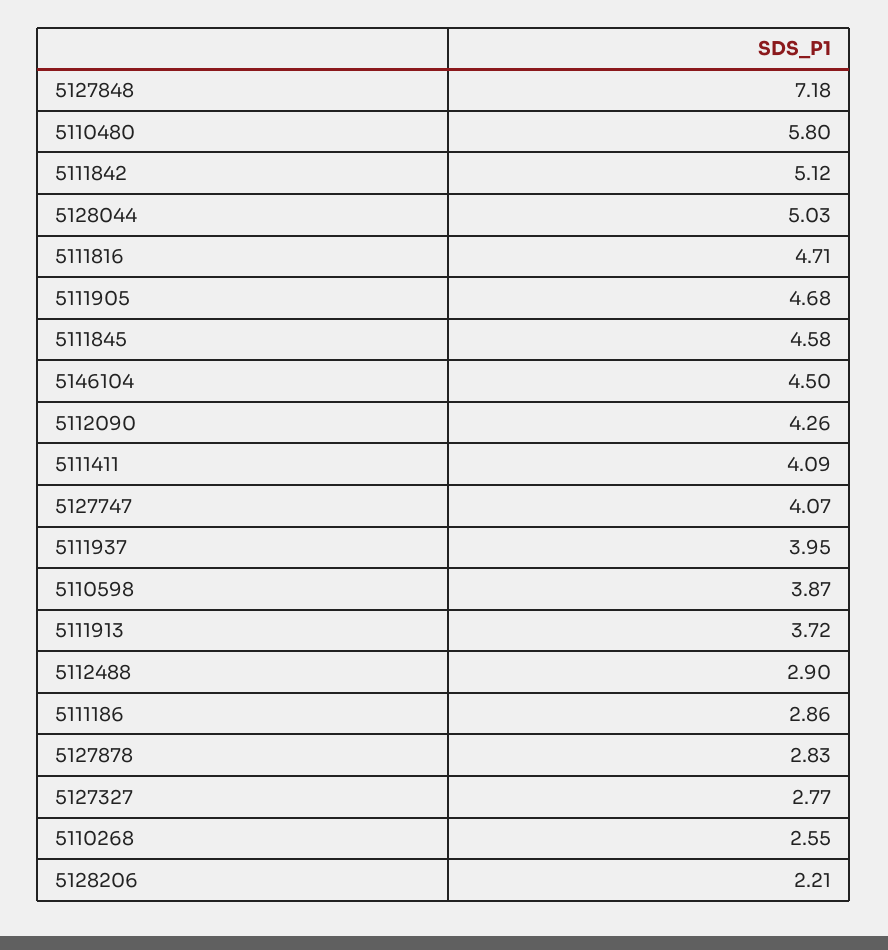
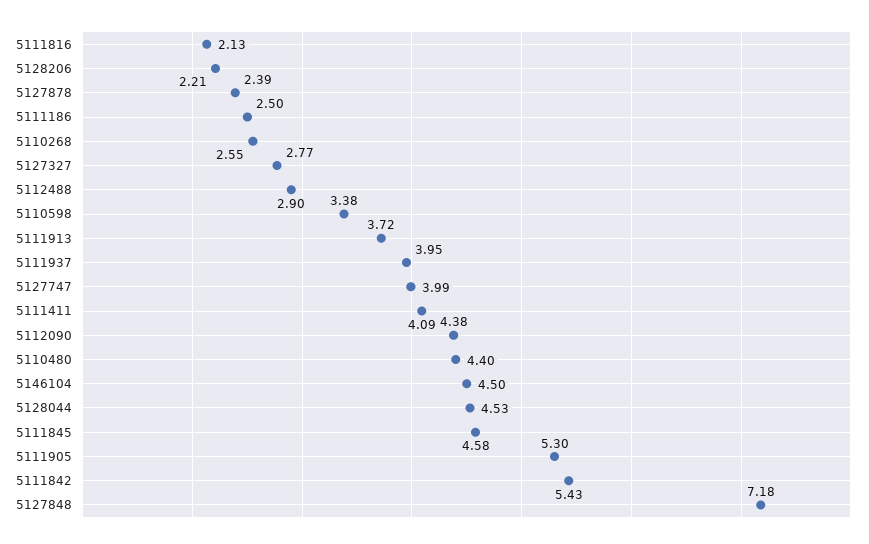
5110480: 5.8 -> 4.4
5111842: 5.12 -> 5.43
5128044: 5.03 -> 4.53
5111816: 4.71 -> 2.13
5111905: 4.68 -> 5.3
5112090: 4.26 -> 4.38
5127747: 4.07 -> 3.99
5110598: 3.87 -> 3.38
5111186: 2.86 -> 2.5
5127878: 2.83 -> 2.39

